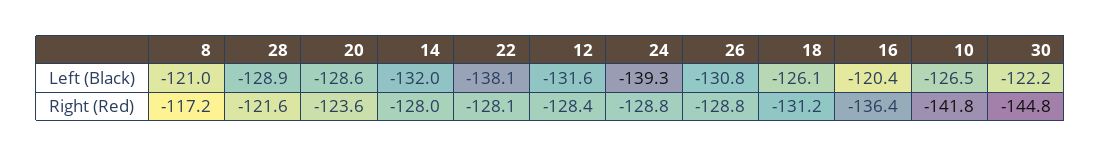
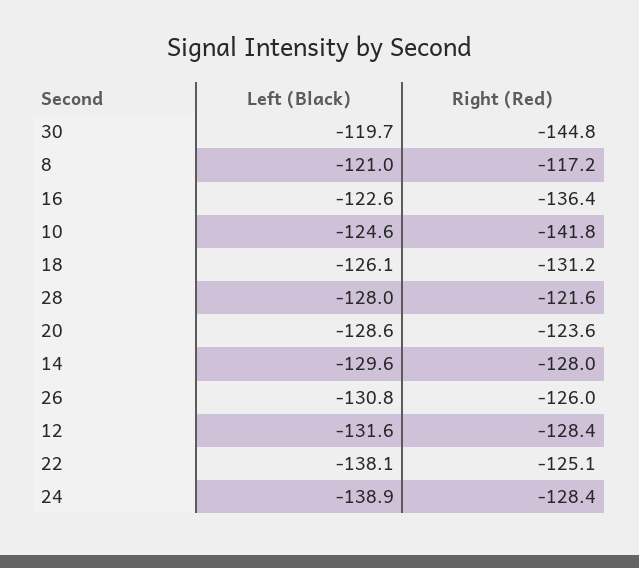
28, Left (Black): -128.9 -> -128
14, Left (Black): -132 -> -129.6
24, Left (Black): -139.3 -> -138.9
16, Left (Black): -120.4 -> -122.6
10, Left (Black): -126.5 -> -124.6
30, Left (Black): -122.2 -> -119.7
22, Right (Red): -128.1 -> -125.1
24, Right (Red): -128.8 -> -128.4
26, Right (Red): -128.8 -> -126

